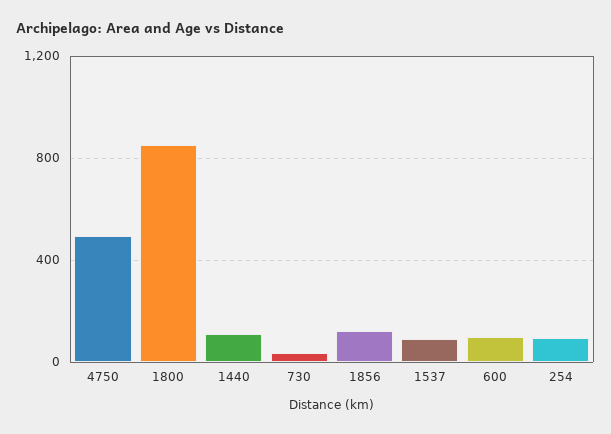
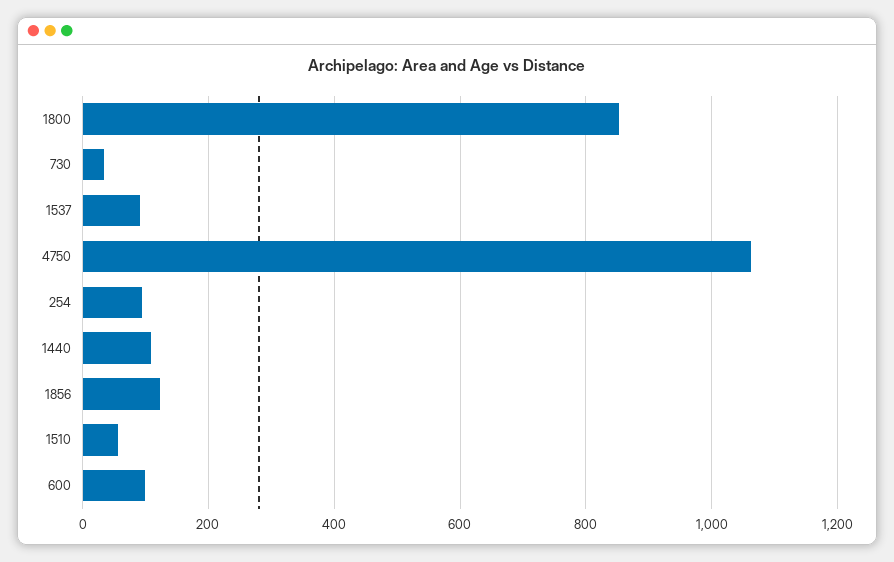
4750: 500 -> 1060
1510: none -> 60

